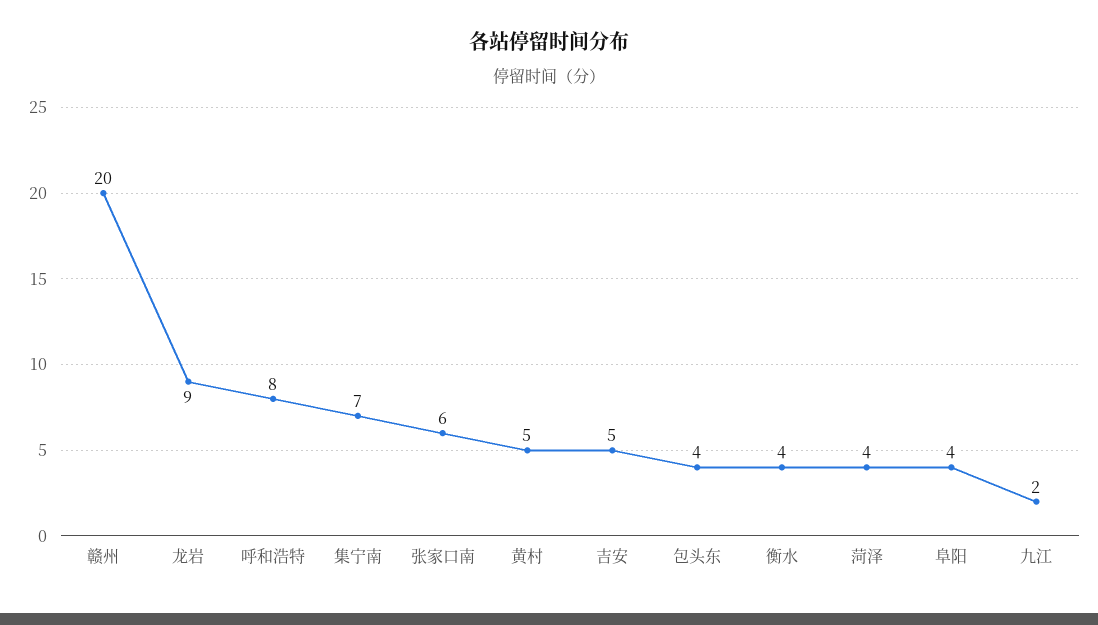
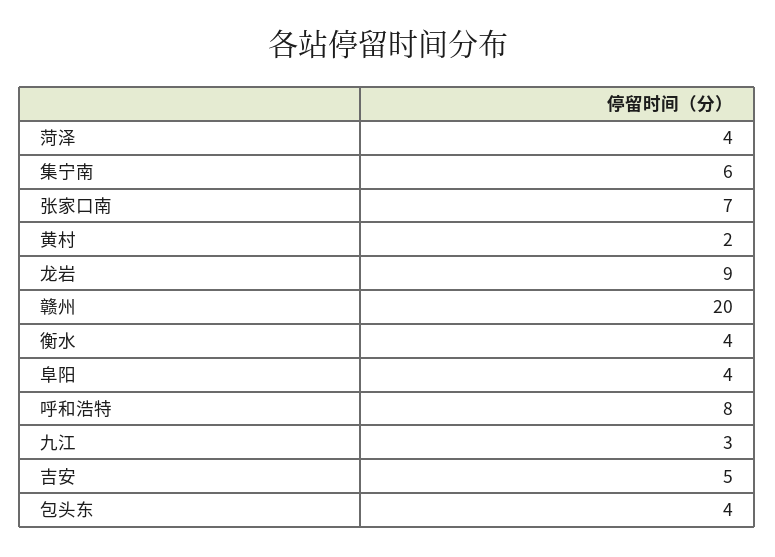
集宁南: 7 -> 6
张家口南: 6 -> 7
黄村: 5 -> 2
九江: 2 -> 3

